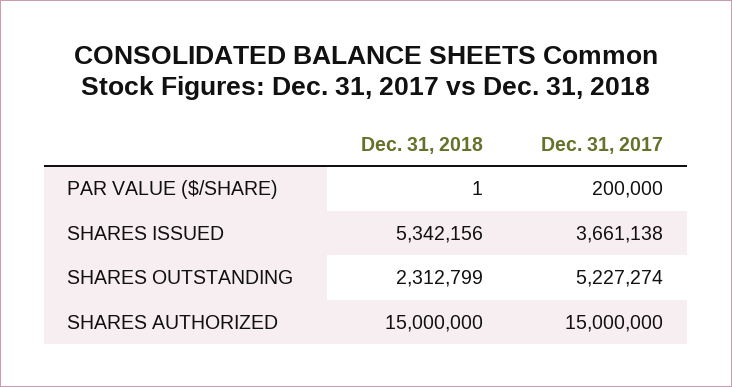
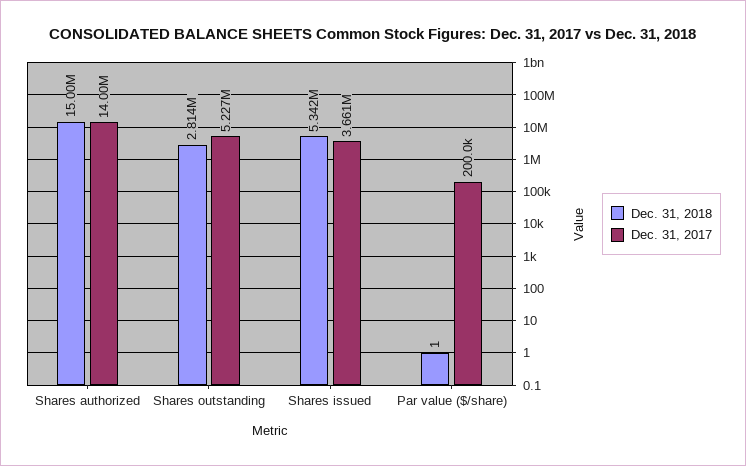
Dec. 31, 2018, SHARES OUTSTANDING: 2312799 -> 2814000
Dec. 31, 2017, SHARES AUTHORIZED: 15000000 -> 14000000

